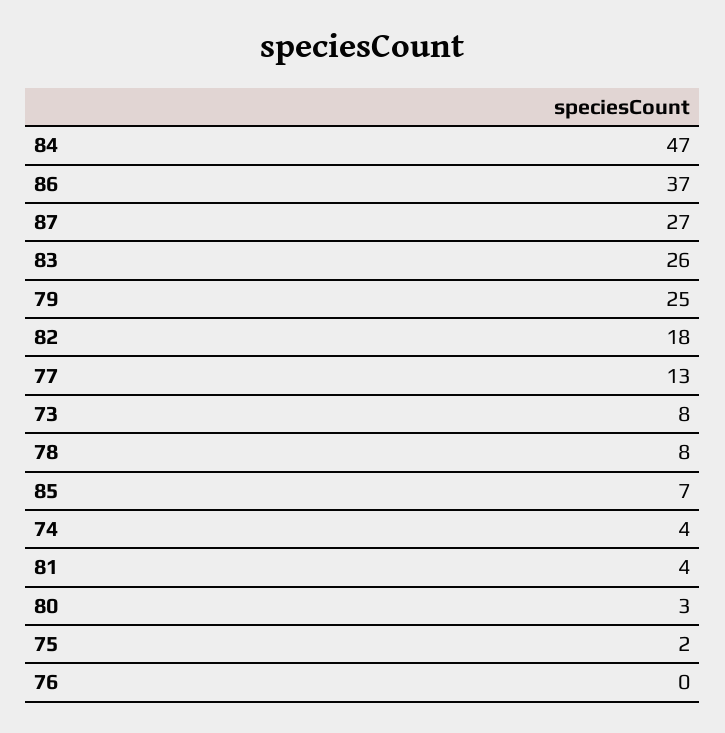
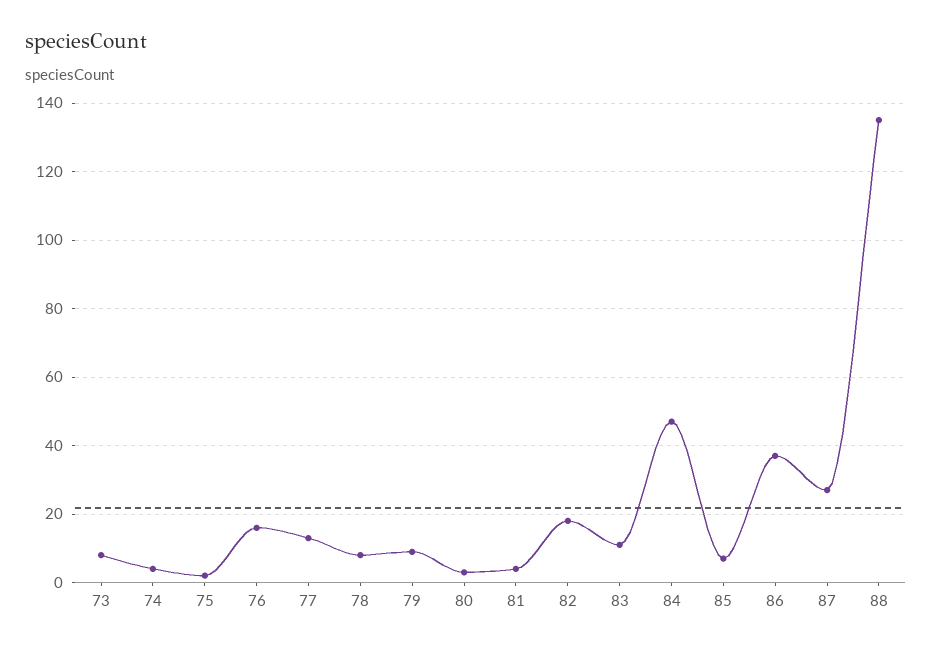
83: 26 -> 10
79: 25 -> 10
76: 0 -> 15
88: none -> 135

